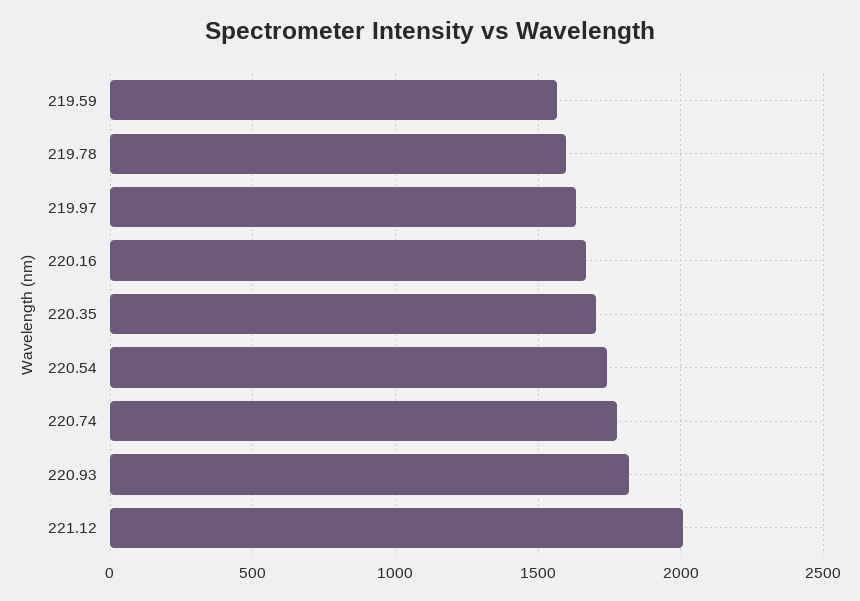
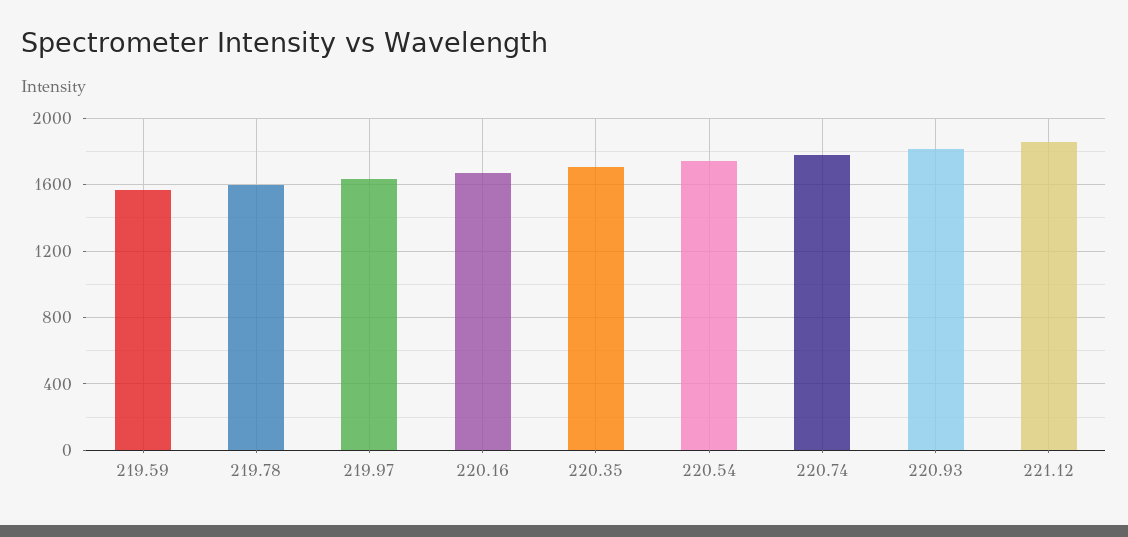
221.12: 2000 -> 1850

